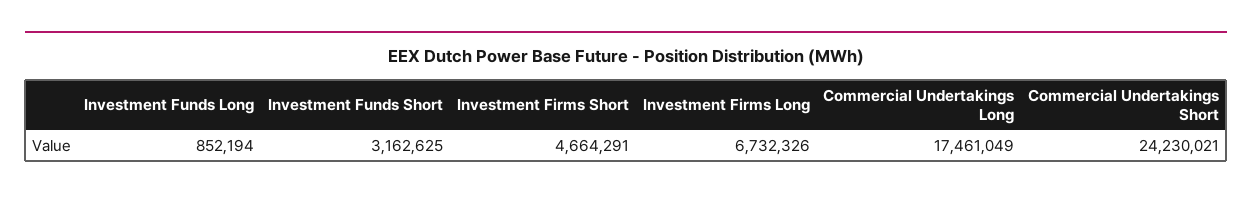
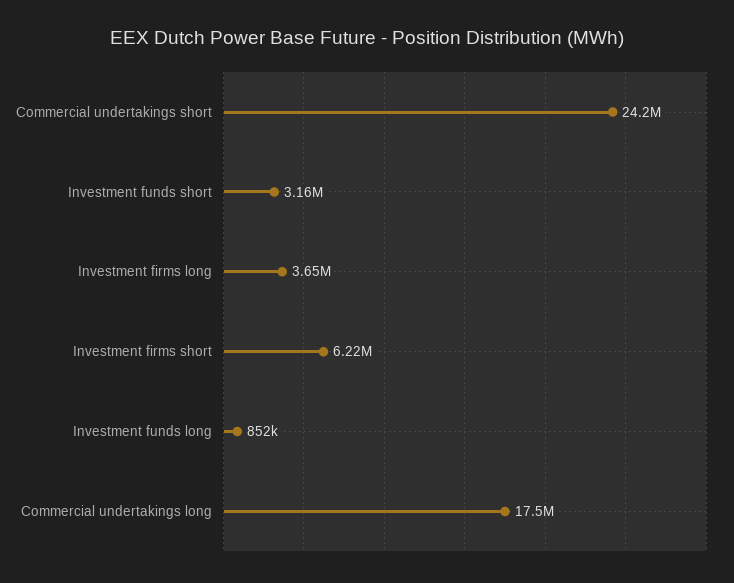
Investment Firms Short: 4664291 -> 6220000
Investment Firms Long: 6732326 -> 3650000

